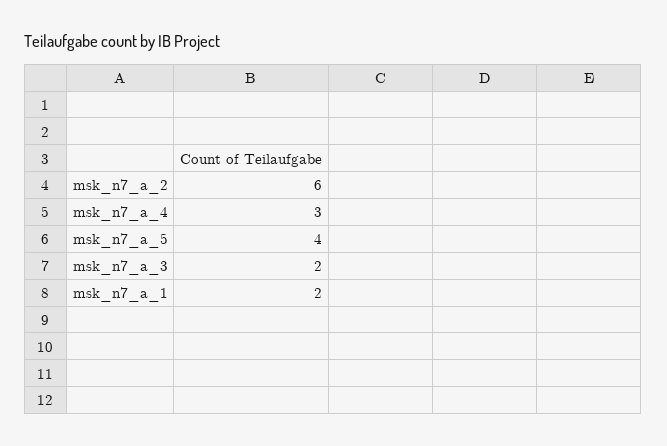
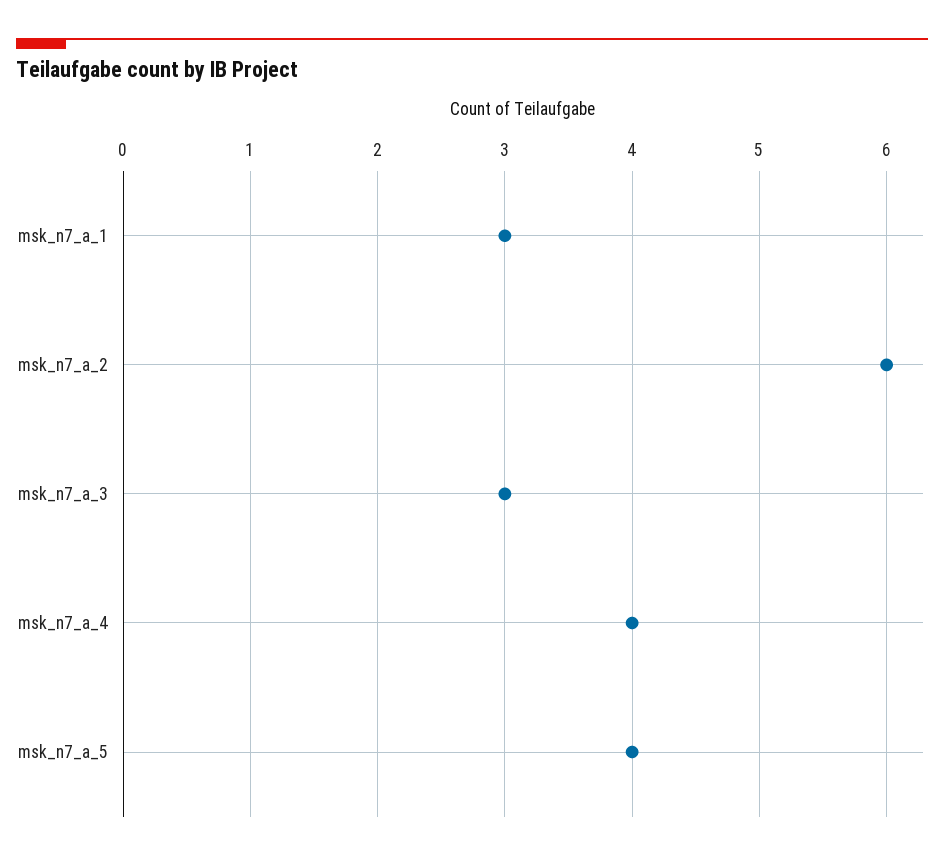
msk_n7_a_4: 3 -> 4
msk_n7_a_3: 2 -> 3
msk_n7_a_1: 2 -> 3

